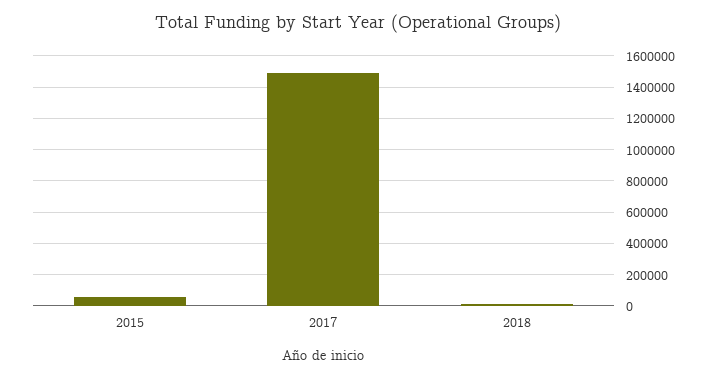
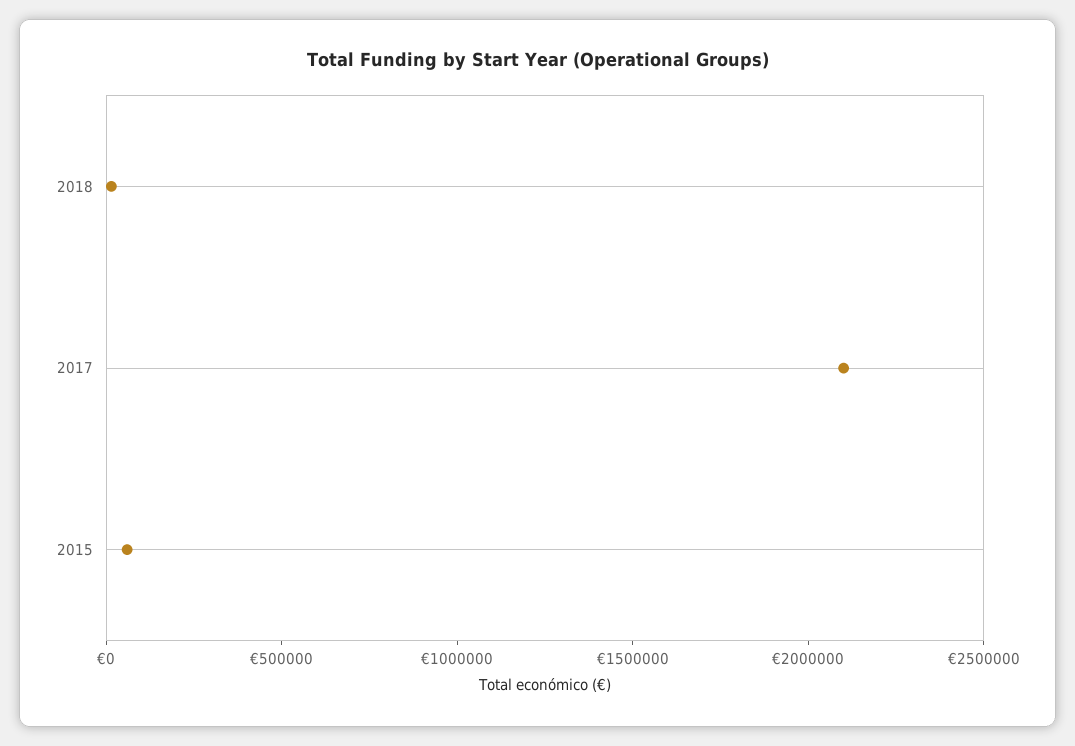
2017: 1500000 -> 2100000

